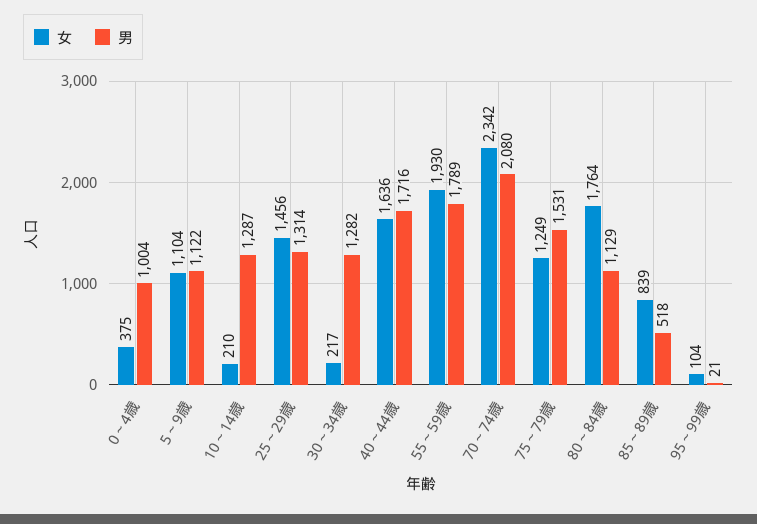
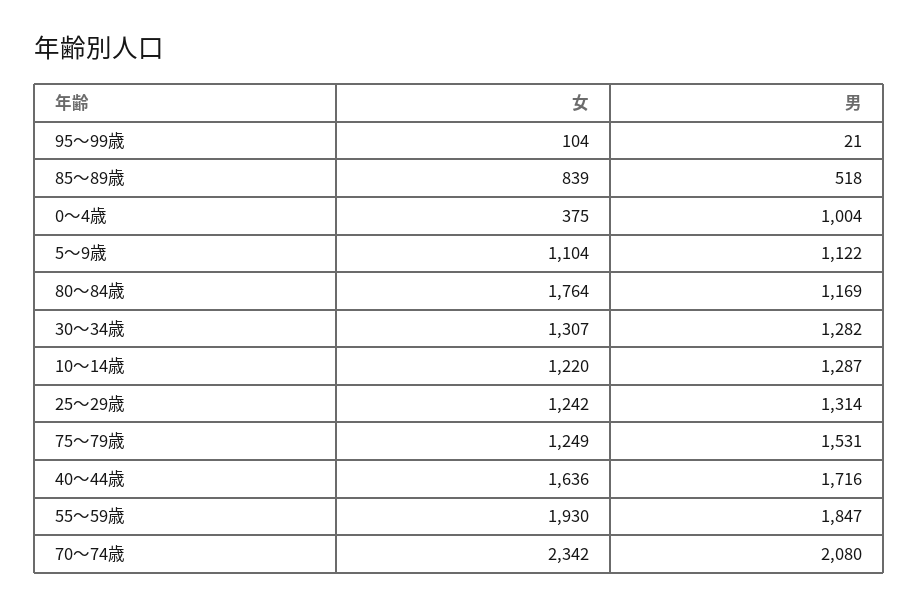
女, 10～14歳: 210 -> 1220
女, 25～29歳: 1456 -> 1242
女, 30～34歳: 217 -> 1307
男, 55～59歳: 1789 -> 1847
男, 80～84歳: 1129 -> 1169

